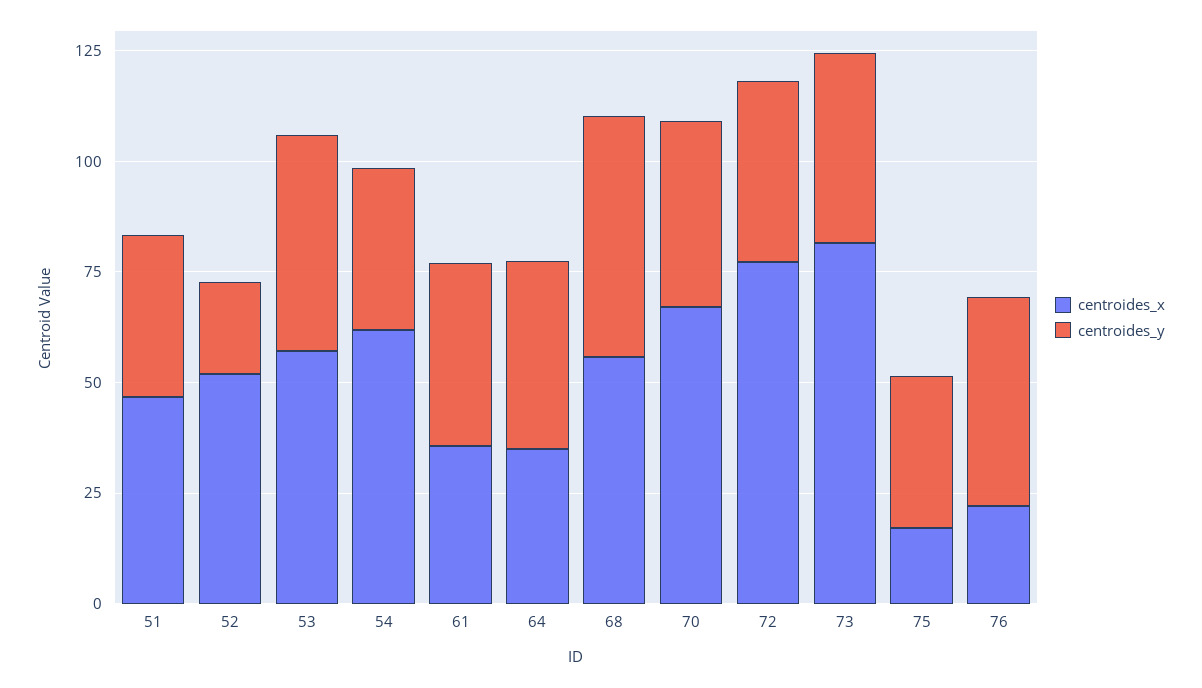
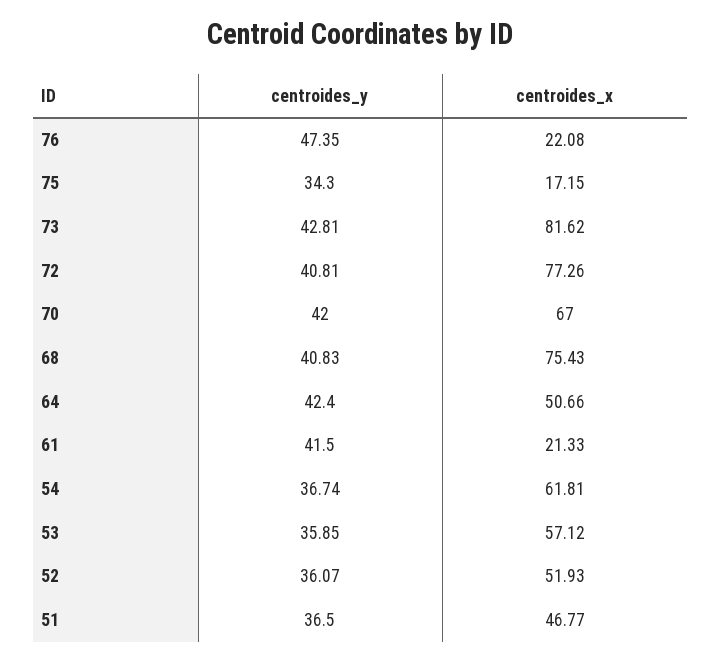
centroides_y, 52: 20 -> 36.07
centroides_y, 53: 50 -> 35.85
centroides_x, 61: 35 -> 21.33
centroides_x, 64: 35 -> 50.66
centroides_x, 68: 55 -> 75.43
centroides_y, 68: 55 -> 40.83

